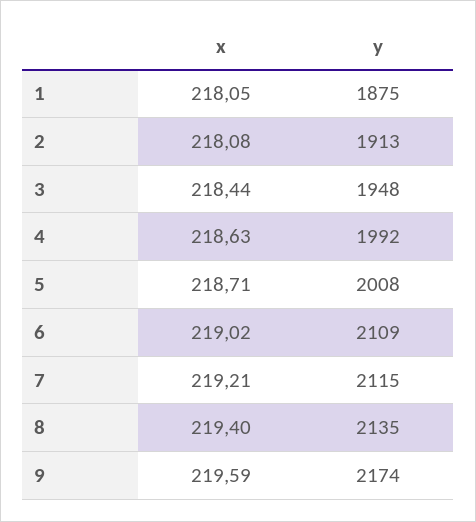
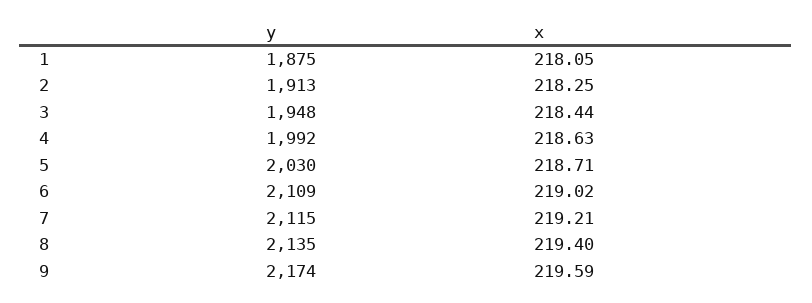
x, 2: 218.08 -> 218.25
y, 5: 2008 -> 2030

